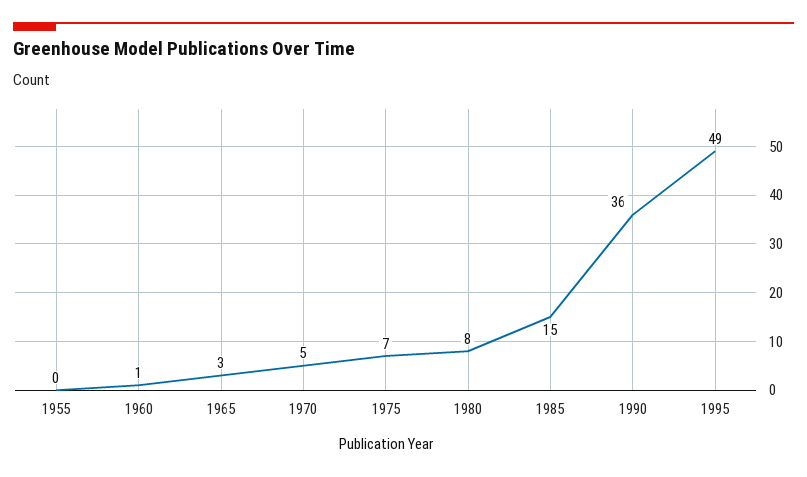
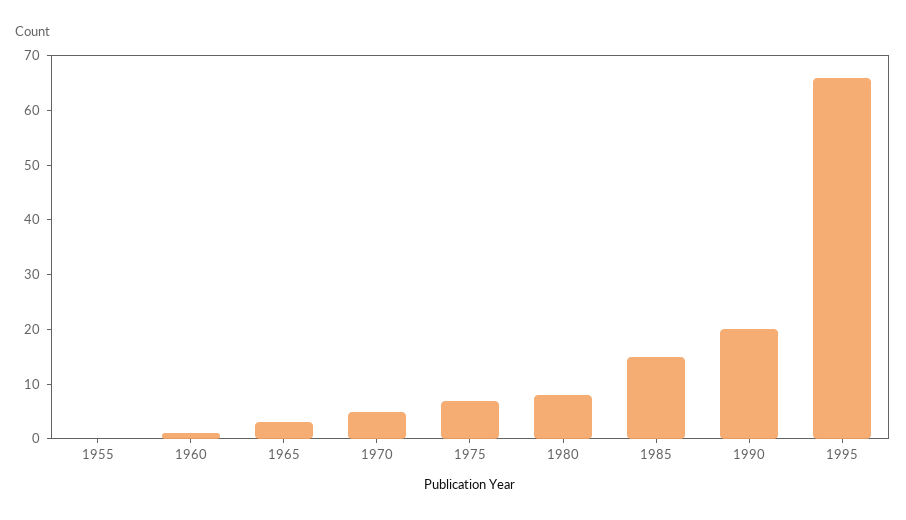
1990: 36 -> 20
1995: 49 -> 65

